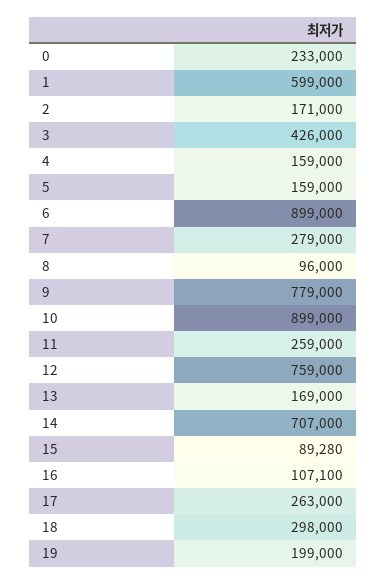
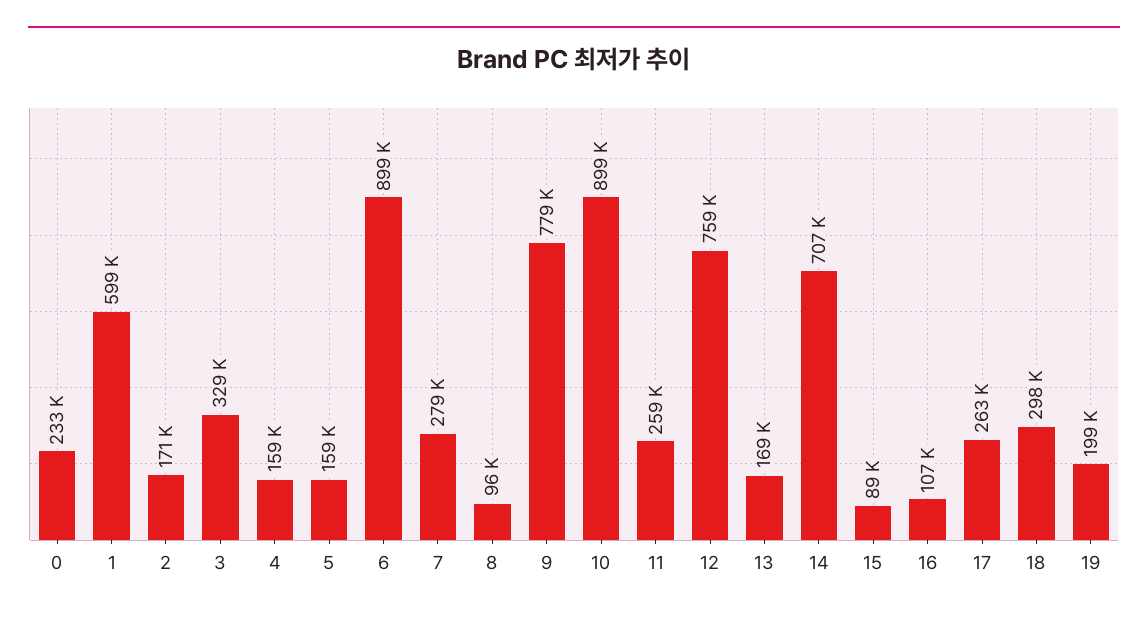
3: 426000 -> 329000

